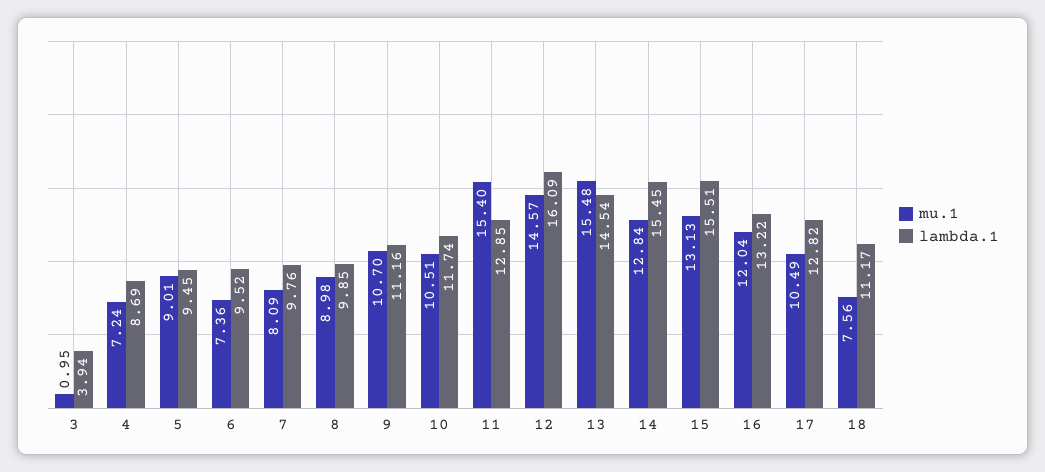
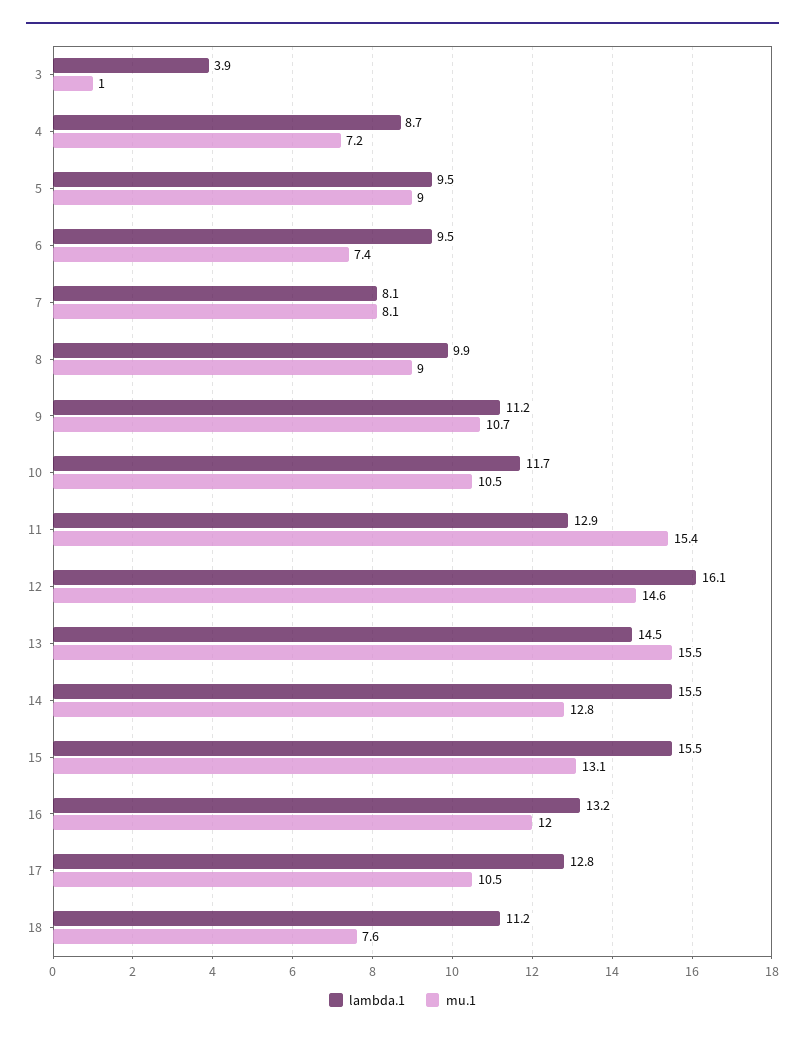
lambda.1, 7: 9.76 -> 8.1

